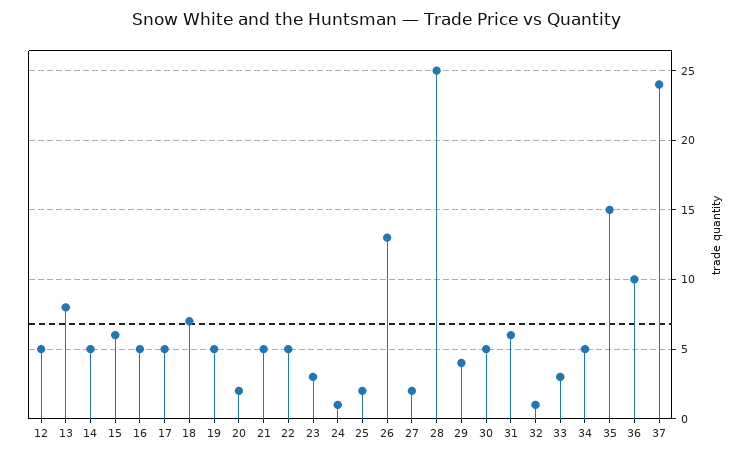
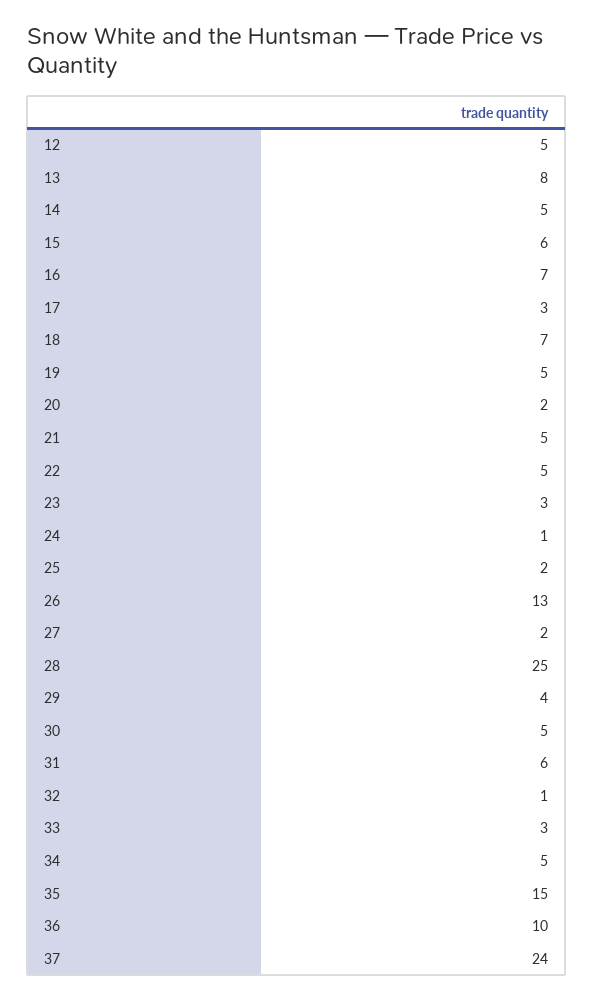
16: 5 -> 7
17: 5 -> 3

